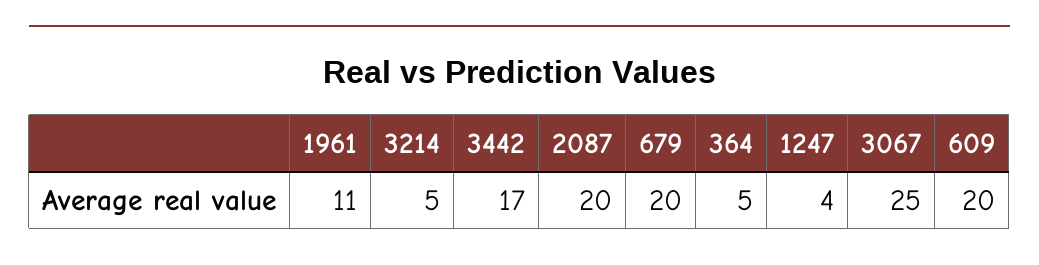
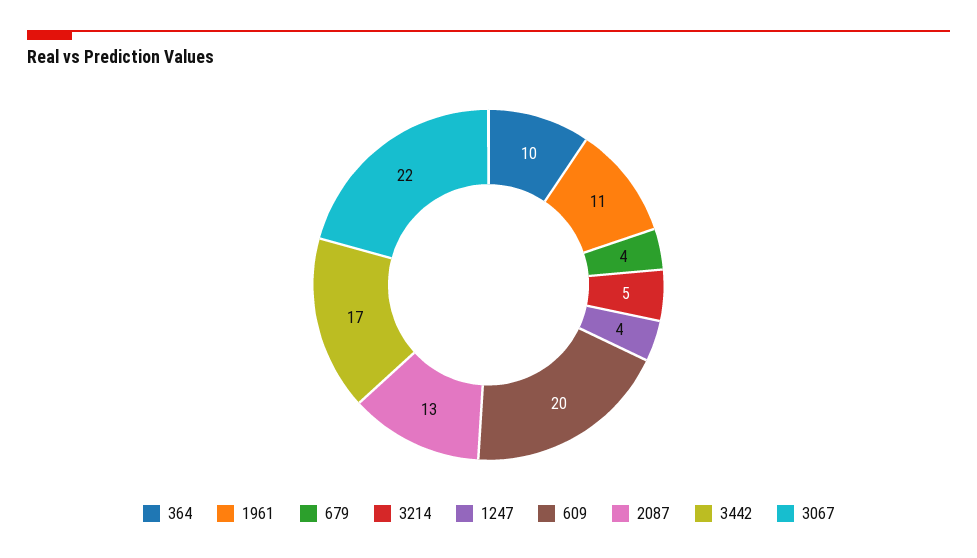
2087: 20 -> 13
679: 20 -> 4
364: 5 -> 10
3067: 25 -> 22

